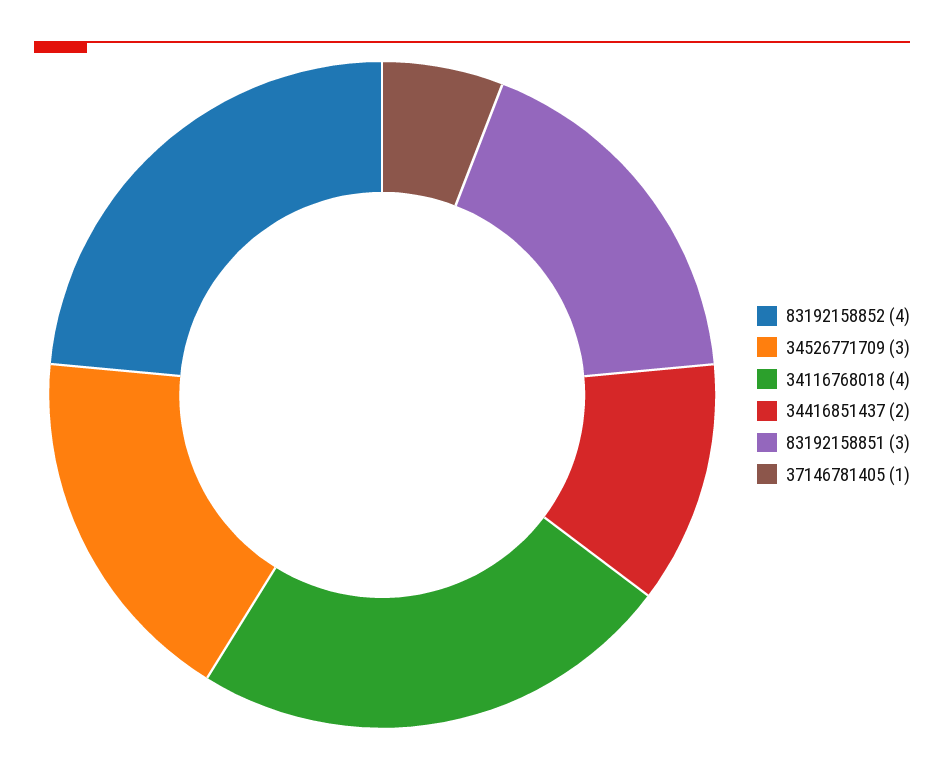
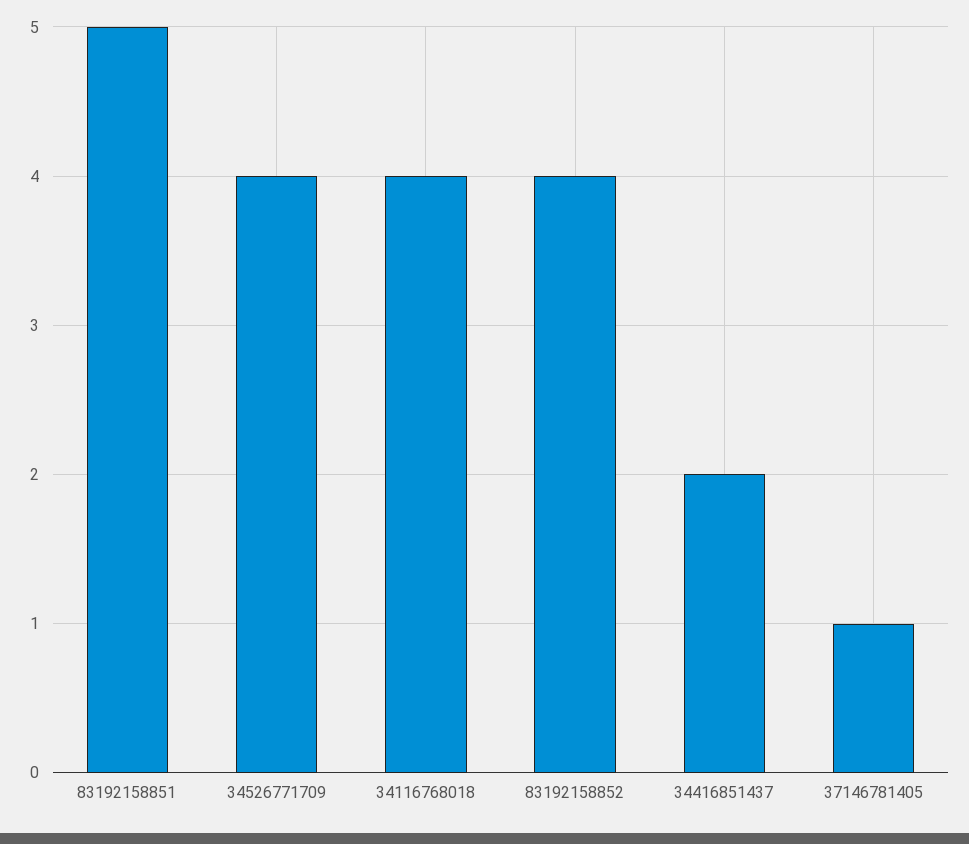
34526771709: 3 -> 4
83192158851: 3 -> 5

